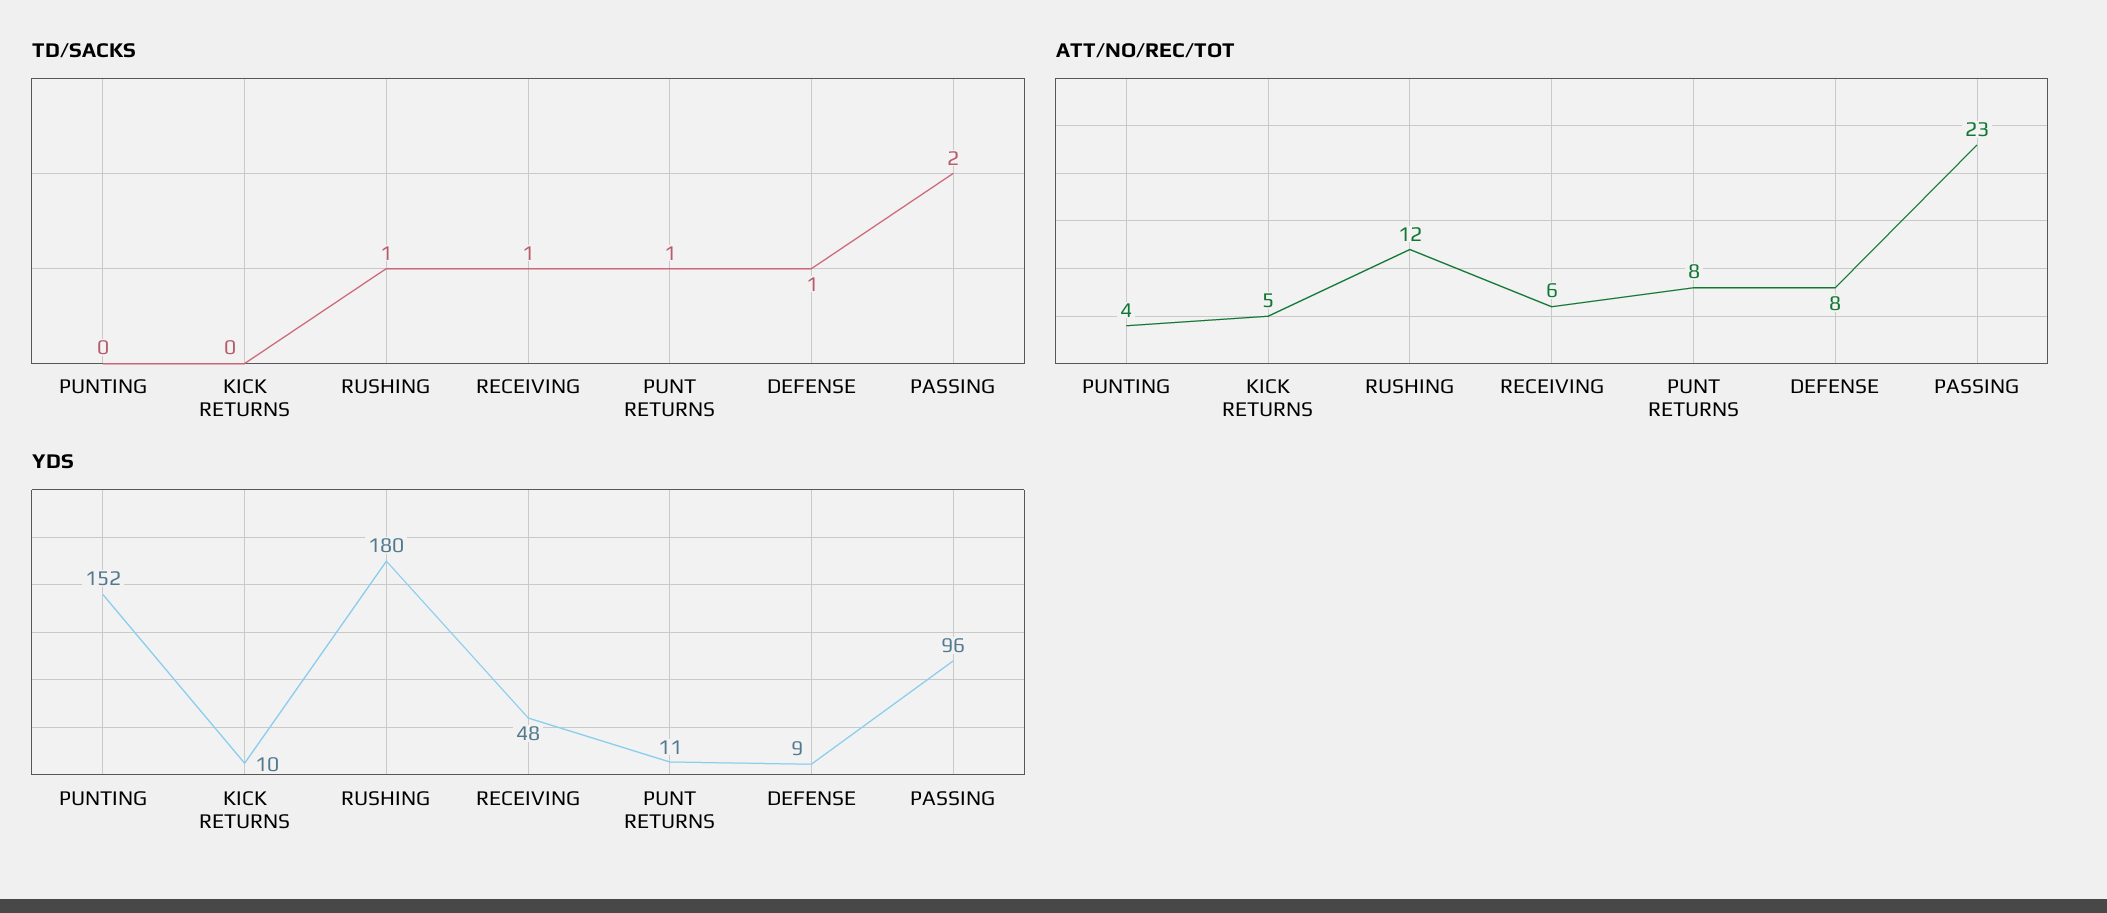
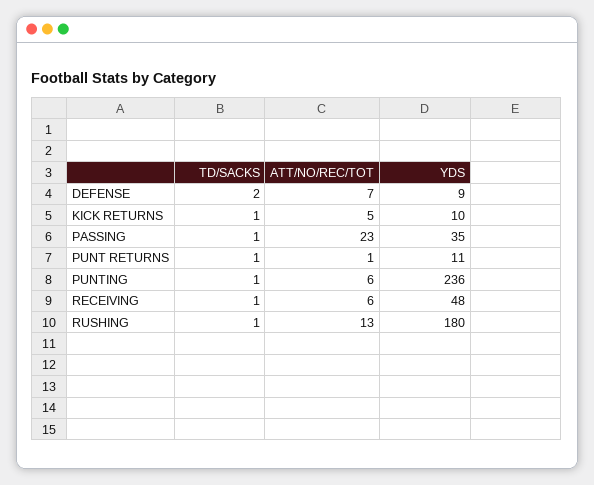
TD/SACKS, PUNTING: 0 -> 1
TD/SACKS, KICK RETURNS: 0 -> 1
TD/SACKS, DEFENSE: 1 -> 2
TD/SACKS, PASSING: 2 -> 1
ATT/NO/REC/TOT, PUNTING: 4 -> 6
ATT/NO/REC/TOT, RUSHING: 12 -> 13
ATT/NO/REC/TOT, PUNT RETURNS: 8 -> 1
ATT/NO/REC/TOT, DEFENSE: 8 -> 7
YDS, PUNTING: 152 -> 236
YDS, PASSING: 96 -> 35

